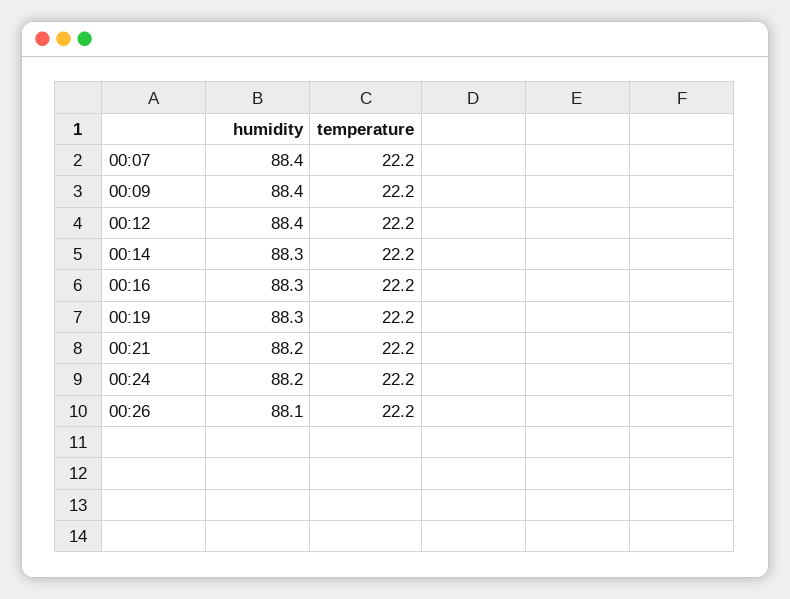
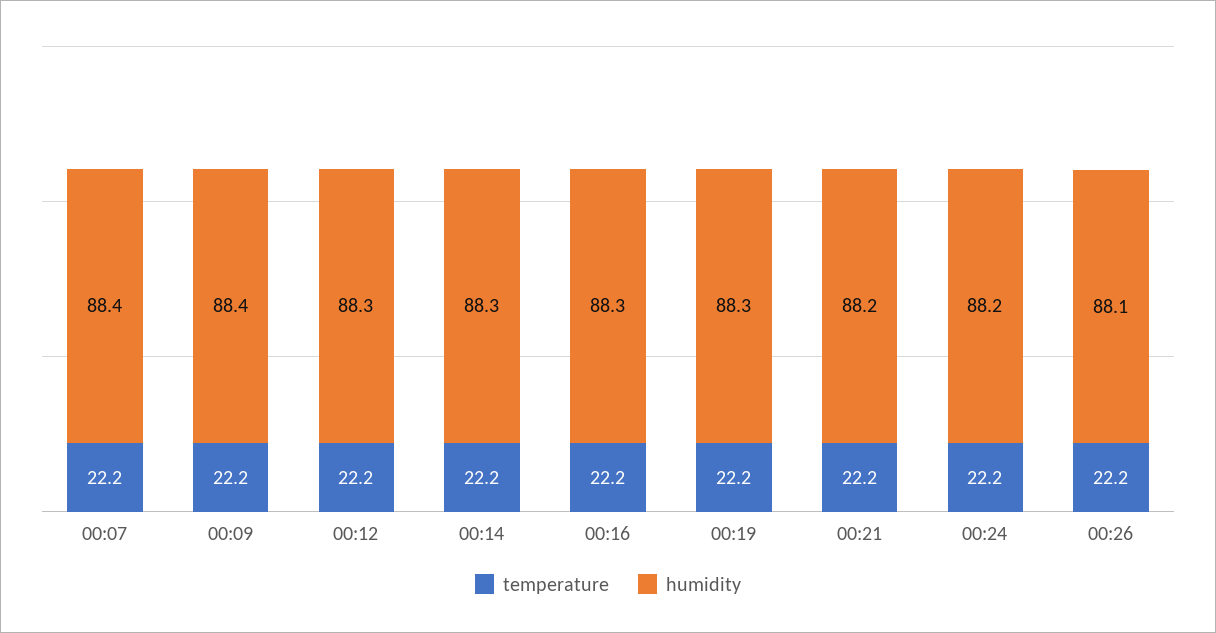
humidity, 00:12: 88.4 -> 88.3

